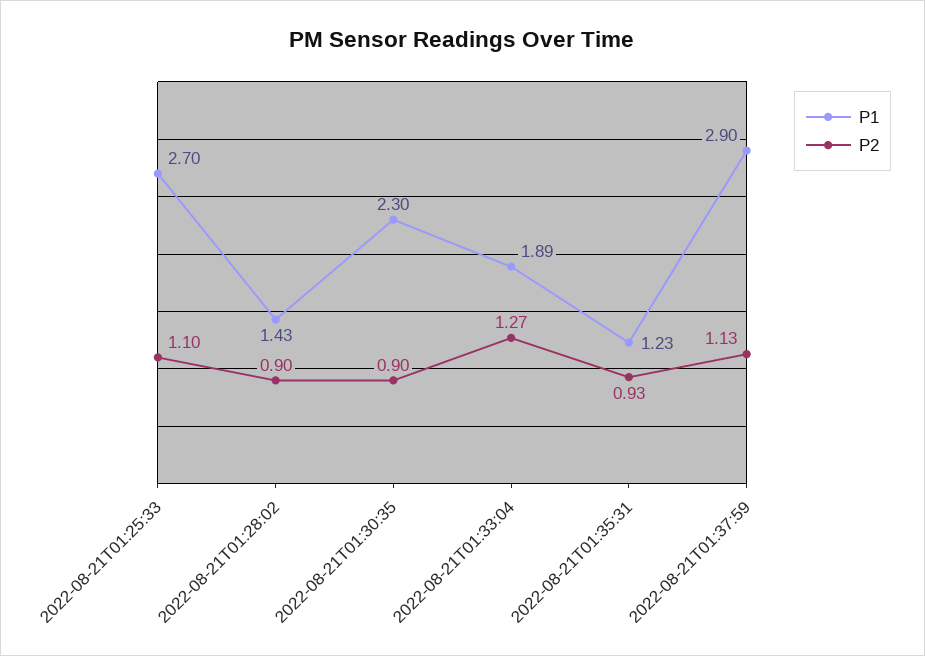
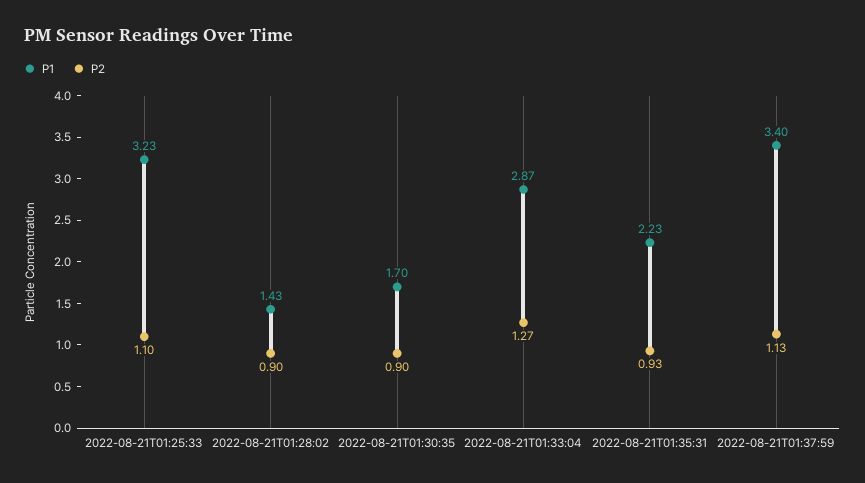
P1, 2022-08-21T01:25:33: 2.7 -> 3.23
P1, 2022-08-21T01:30:35: 2.3 -> 1.7
P1, 2022-08-21T01:33:04: 1.89 -> 2.87
P1, 2022-08-21T01:35:31: 1.23 -> 2.23
P1, 2022-08-21T01:37:59: 2.9 -> 3.4

